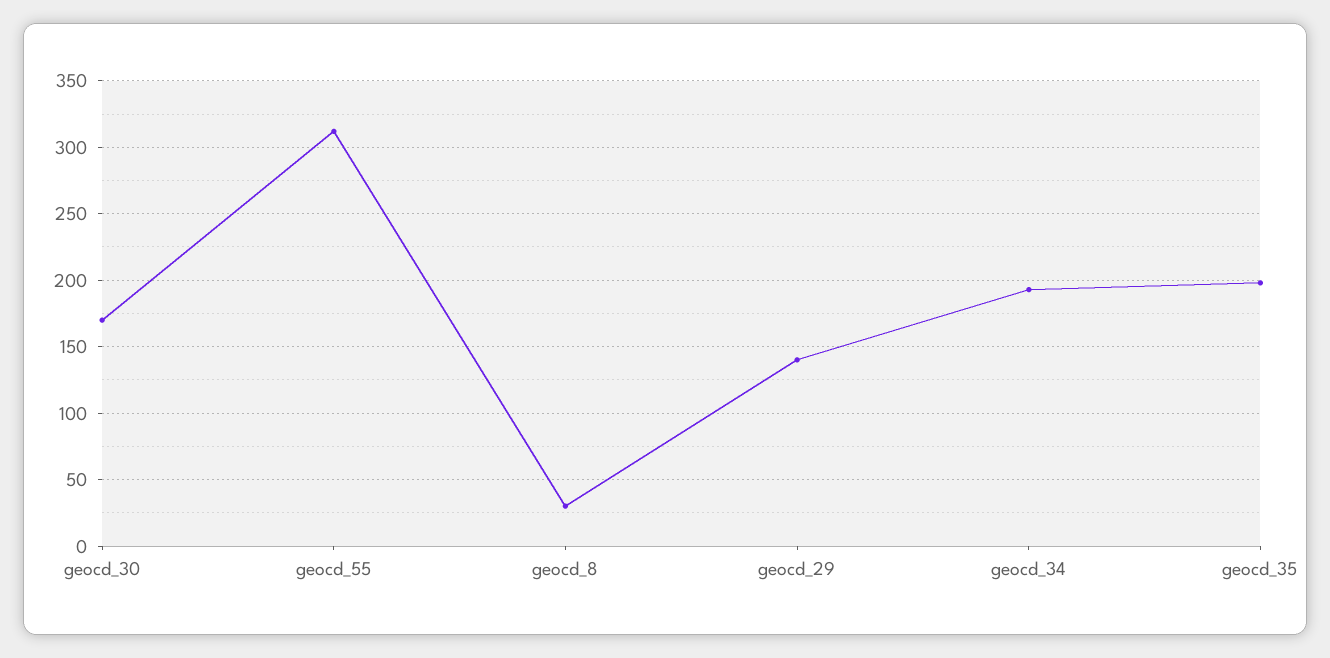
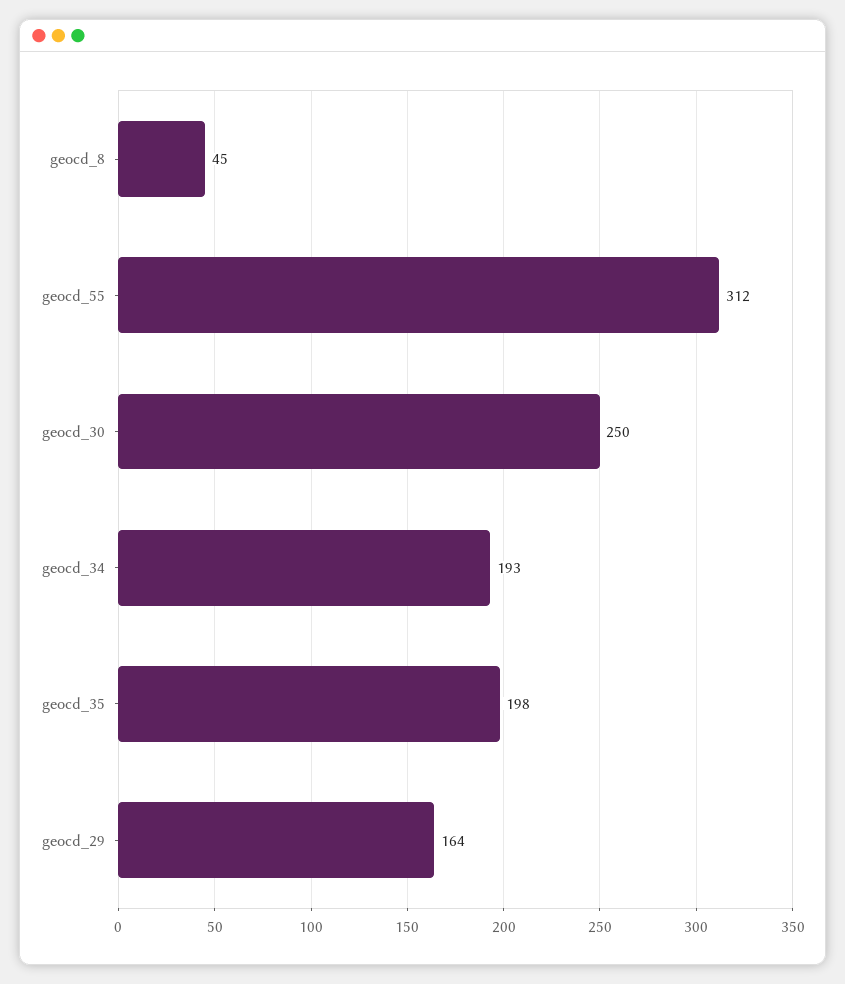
geocd_30: 170 -> 250
geocd_8: 30 -> 45
geocd_29: 140 -> 164

